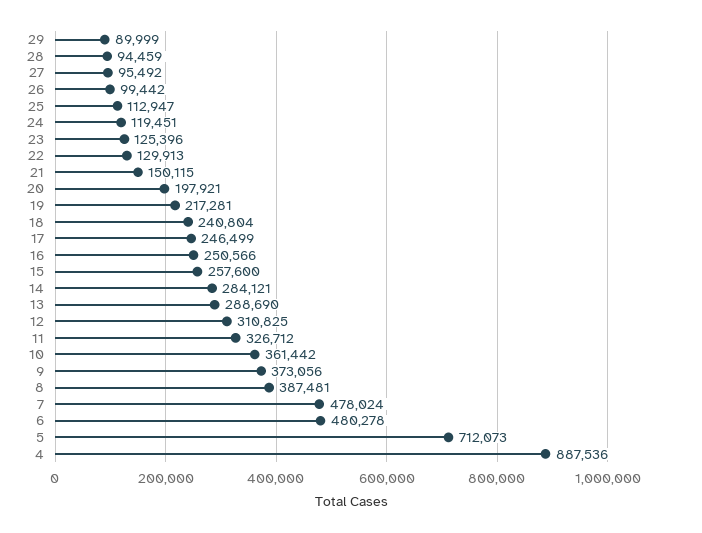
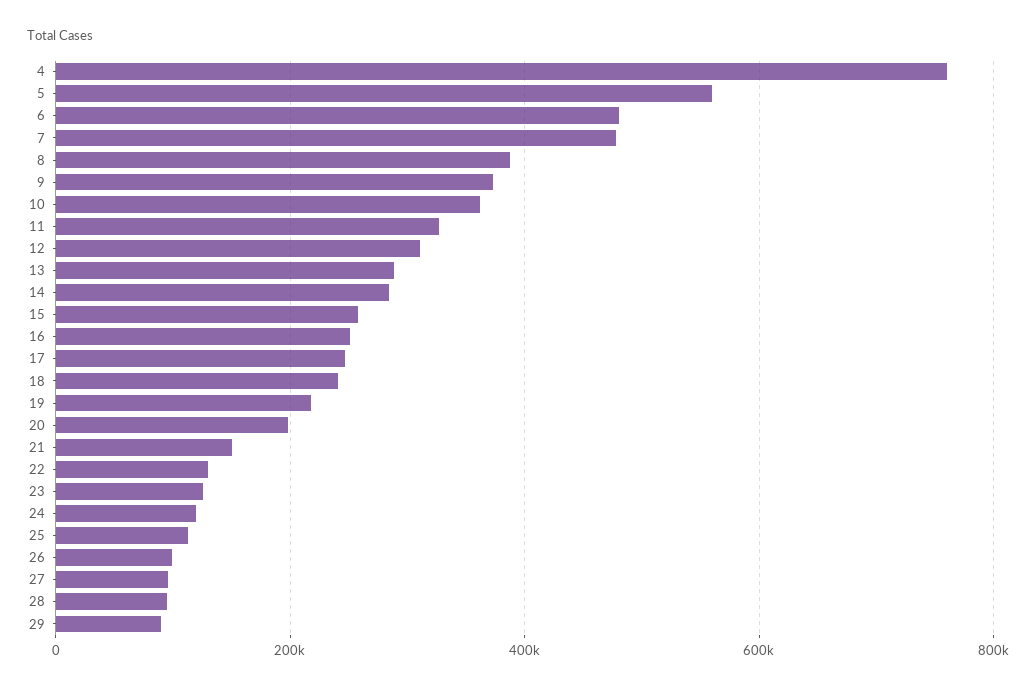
5: 712073 -> 560000
4: 887536 -> 760000

